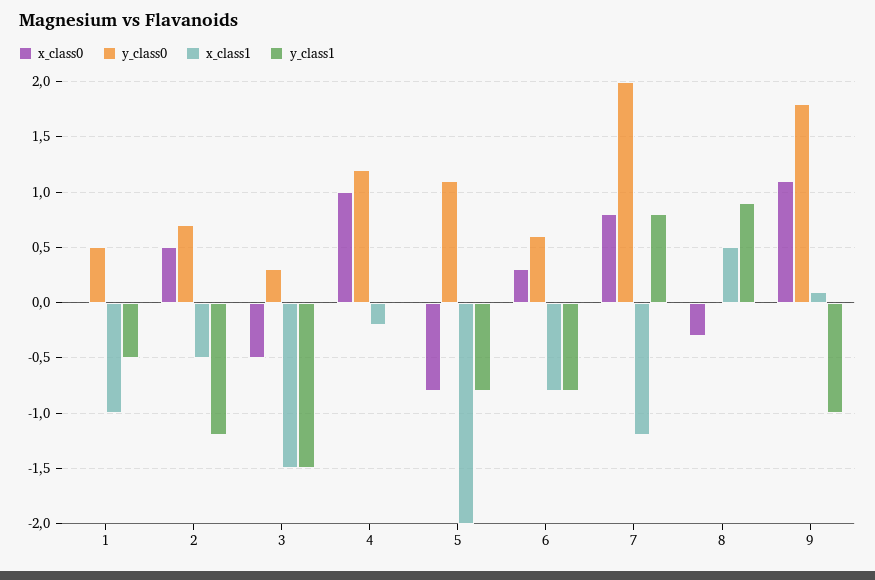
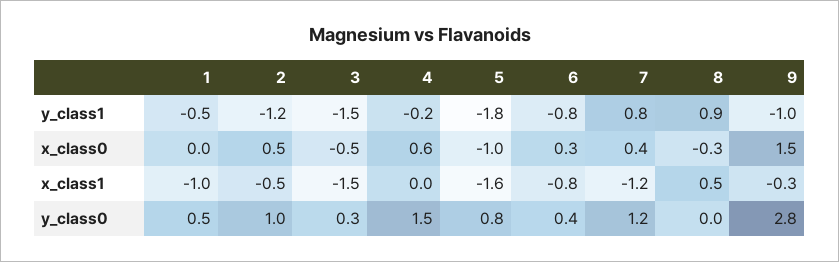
y_class0, 2: 0.7 -> 1
x_class0, 4: 1 -> 0.6
y_class0, 4: 1.2 -> 1.5
x_class1, 4: -0.2 -> 0
y_class1, 4: 0 -> -0.2
x_class0, 5: -0.8 -> -1
y_class0, 5: 1.1 -> 0.8
x_class1, 5: -2 -> -1.6
y_class1, 5: -0.8 -> -1.8
y_class0, 6: 0.6 -> 0.4
x_class0, 7: 0.8 -> 0.4
y_class0, 7: 2 -> 1.2
x_class0, 9: 1.1 -> 1.5
y_class0, 9: 1.8 -> 2.8
x_class1, 9: 0.1 -> -0.3

